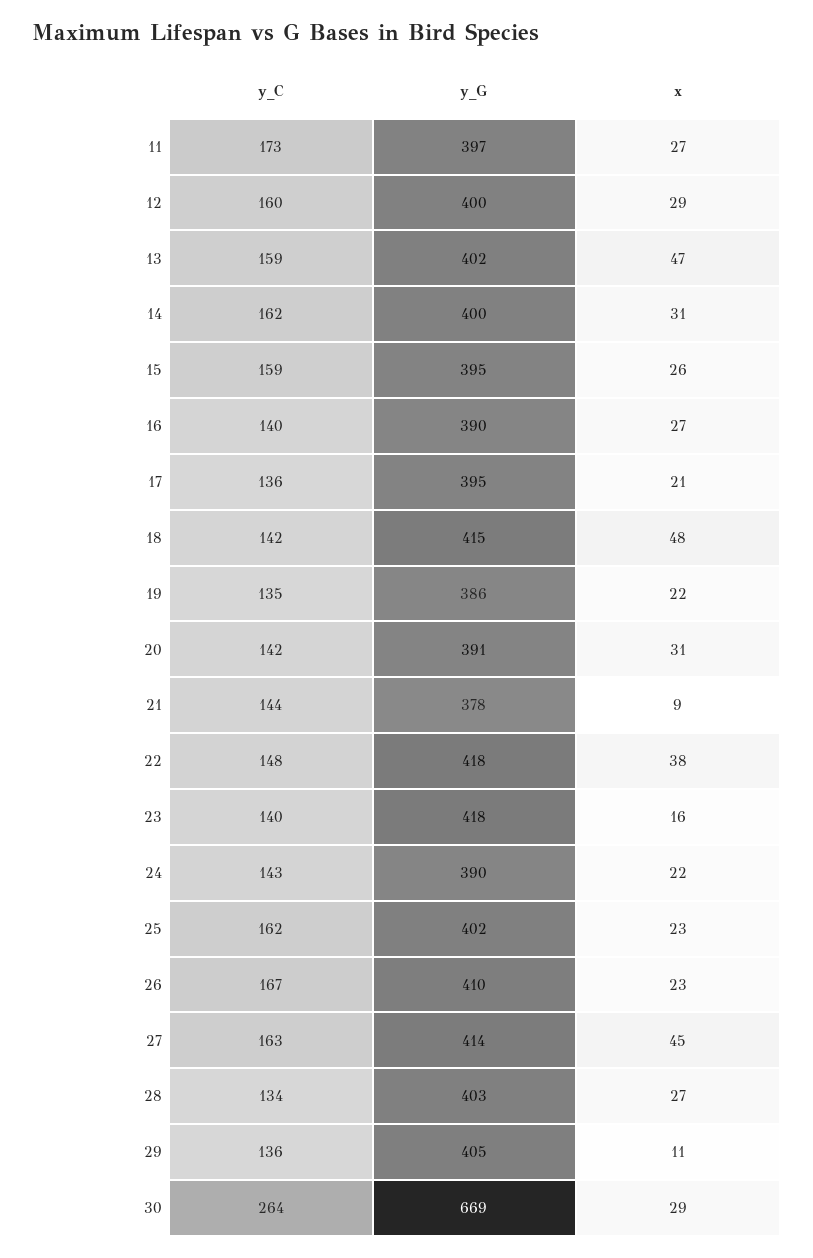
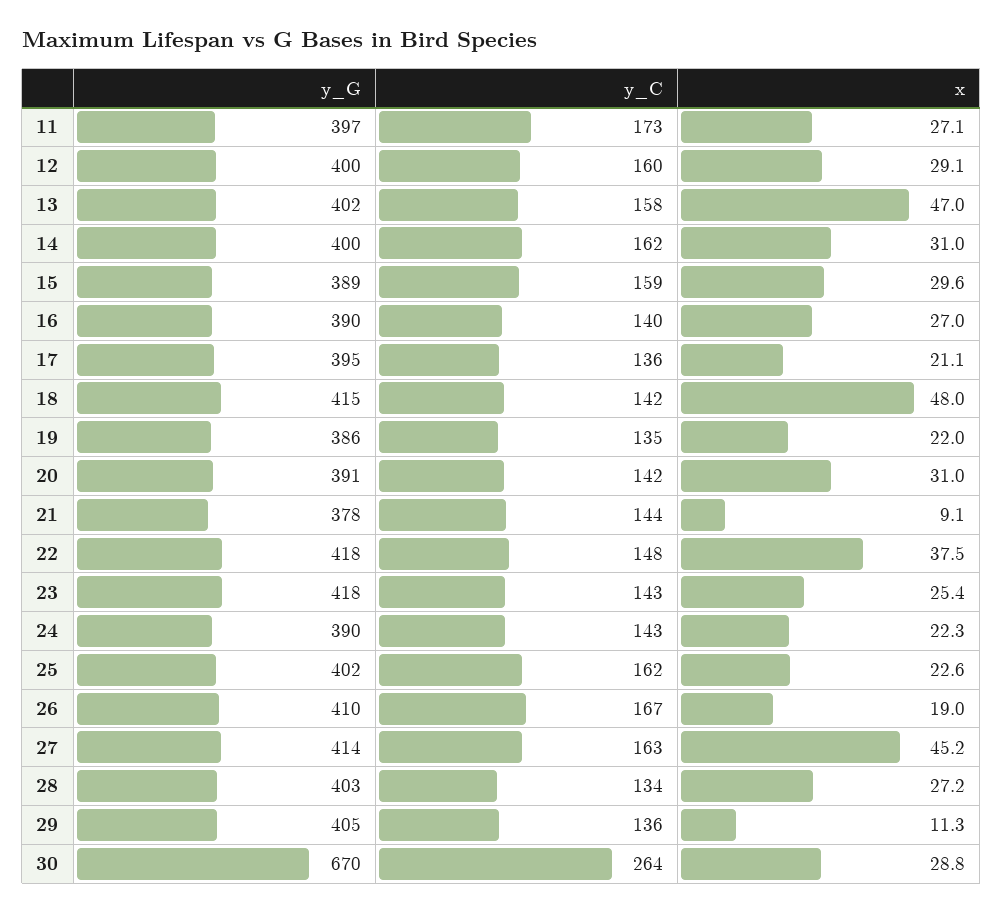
y_C, 13: 159 -> 158
y_G, 15: 395 -> 389
x, 15: 26 -> 29.6
y_C, 23: 140 -> 143
x, 23: 16 -> 25.4
x, 26: 23 -> 19
y_G, 30: 669 -> 670

